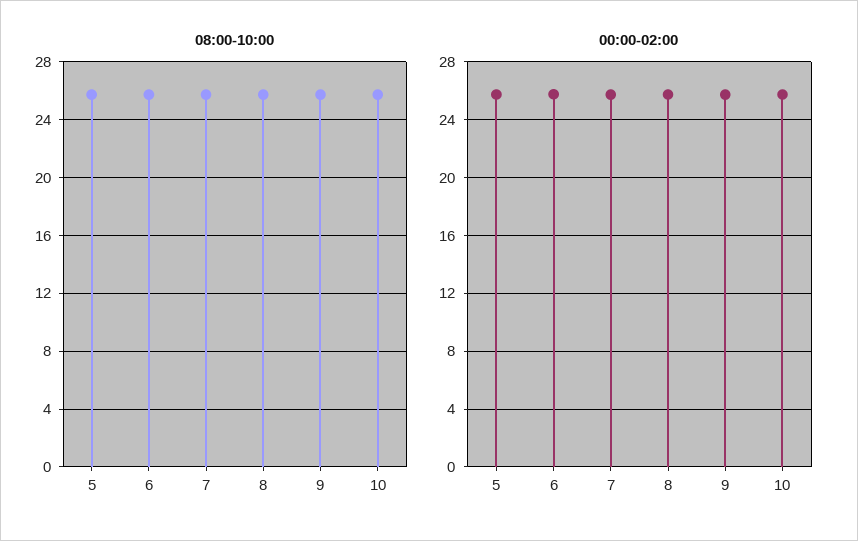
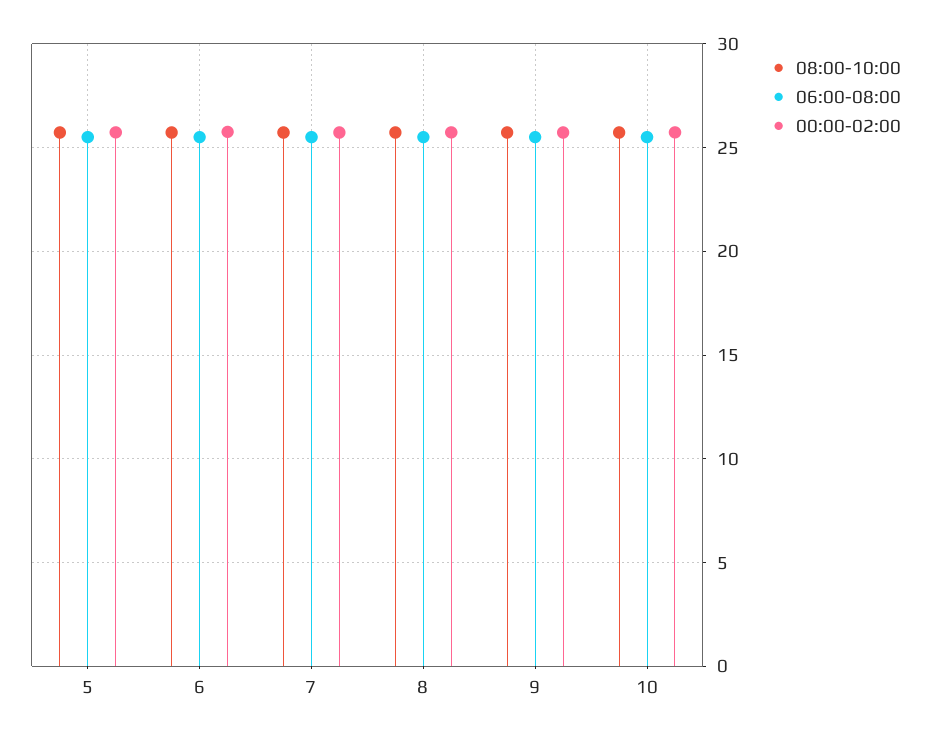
06:00-08:00, 5: none -> 25.5
06:00-08:00, 6: none -> 25.5
06:00-08:00, 7: none -> 25.5
06:00-08:00, 8: none -> 25.5
06:00-08:00, 9: none -> 25.5
06:00-08:00, 10: none -> 25.5

